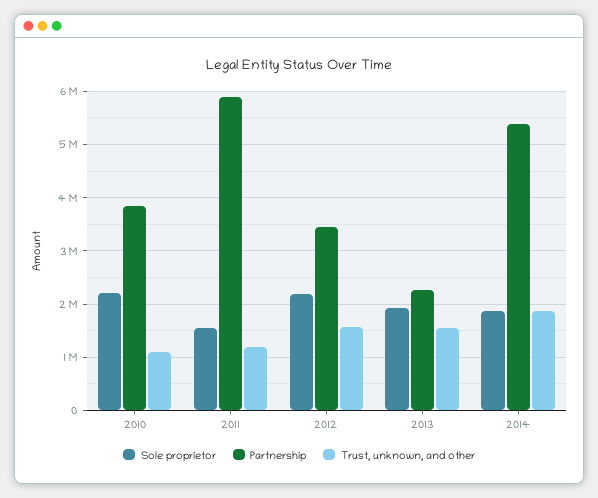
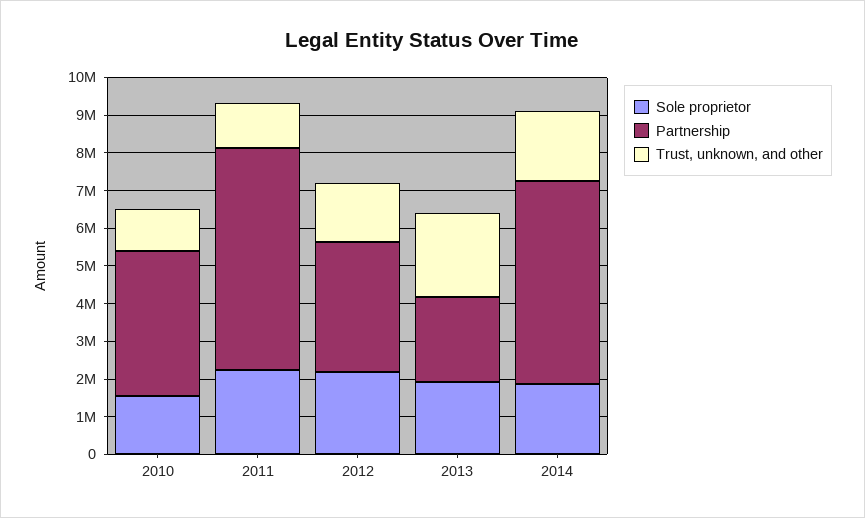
Sole proprietor, 2010: 2200000 -> 1500000
Sole proprietor, 2011: 1600000 -> 2250000
Trust, unknown, and other, 2013: 1600000 -> 2250000

